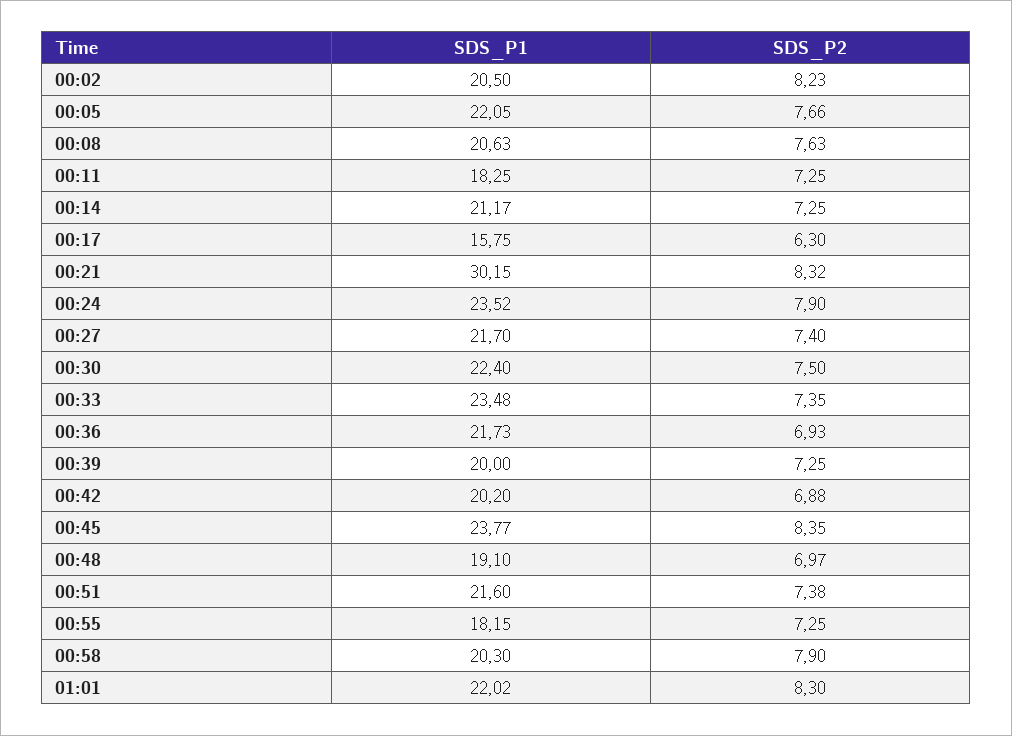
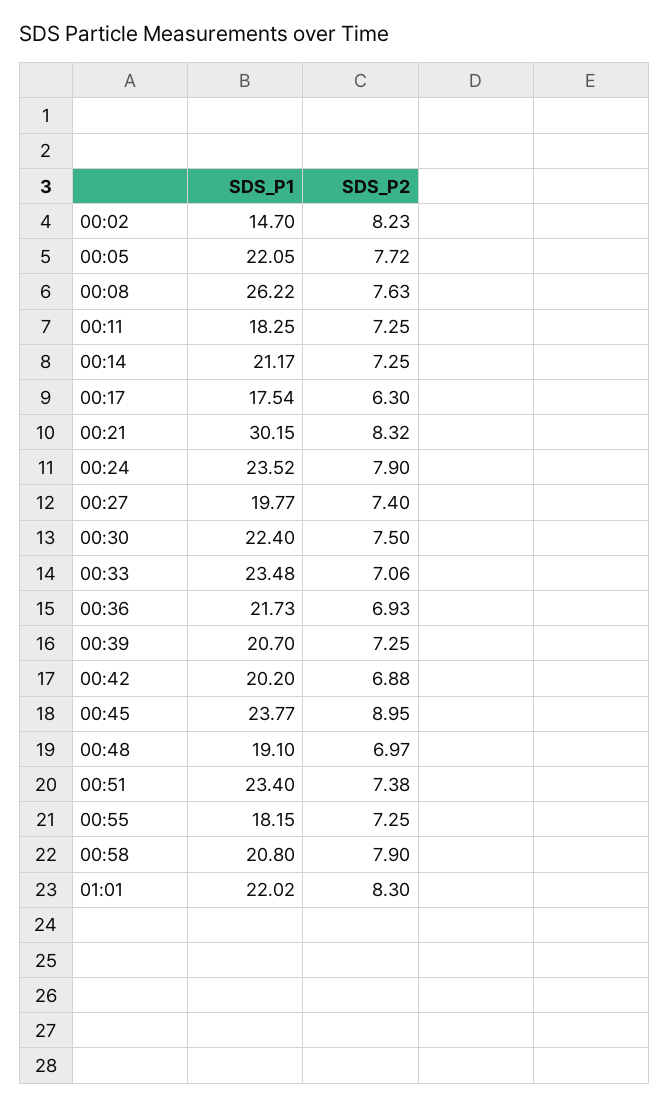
SDS_P1, 00:02: 20.5 -> 14.7
SDS_P2, 00:05: 7.66 -> 7.72
SDS_P1, 00:08: 20.63 -> 26.22
SDS_P1, 00:17: 15.75 -> 17.54
SDS_P1, 00:27: 21.7 -> 19.77
SDS_P2, 00:33: 7.35 -> 7.06
SDS_P1, 00:39: 20 -> 20.7
SDS_P2, 00:45: 8.35 -> 8.95
SDS_P1, 00:51: 21.6 -> 23.4
SDS_P1, 00:58: 20.3 -> 20.8

